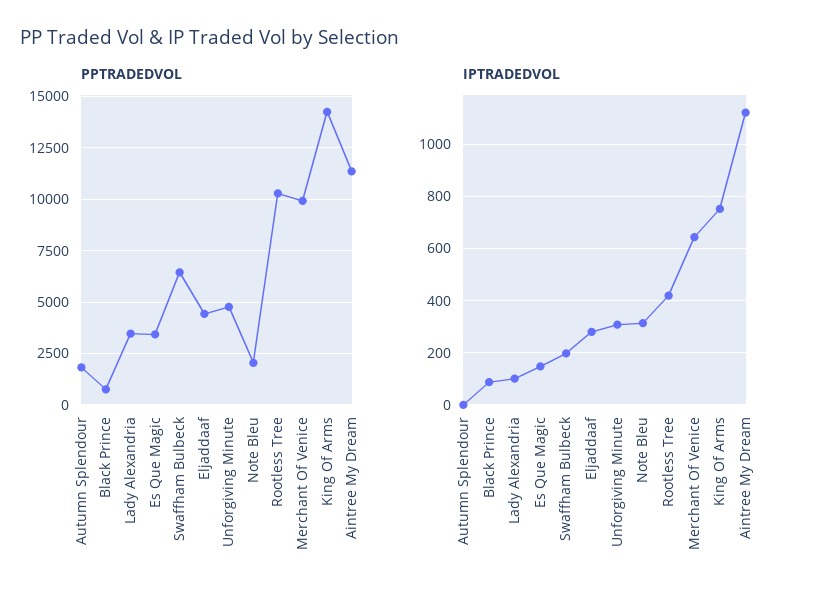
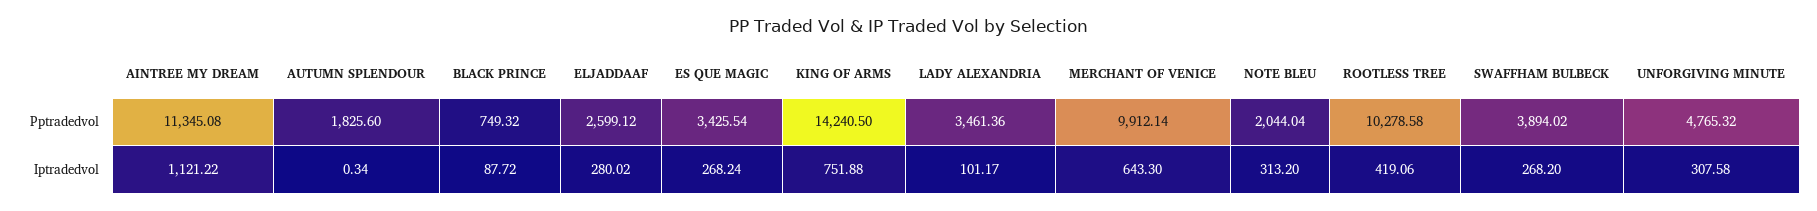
PPTRADEDVOL, Swaffham Bulbeck: 6500 -> 3894.02
PPTRADEDVOL, Eljaddaaf: 4500 -> 2599.12
IPTRADEDVOL, Es Que Magic: 150 -> 268.24
IPTRADEDVOL, Swaffham Bulbeck: 200 -> 268.2

